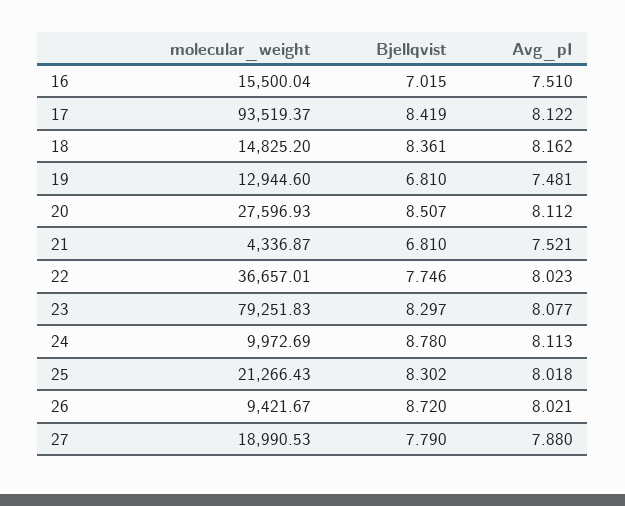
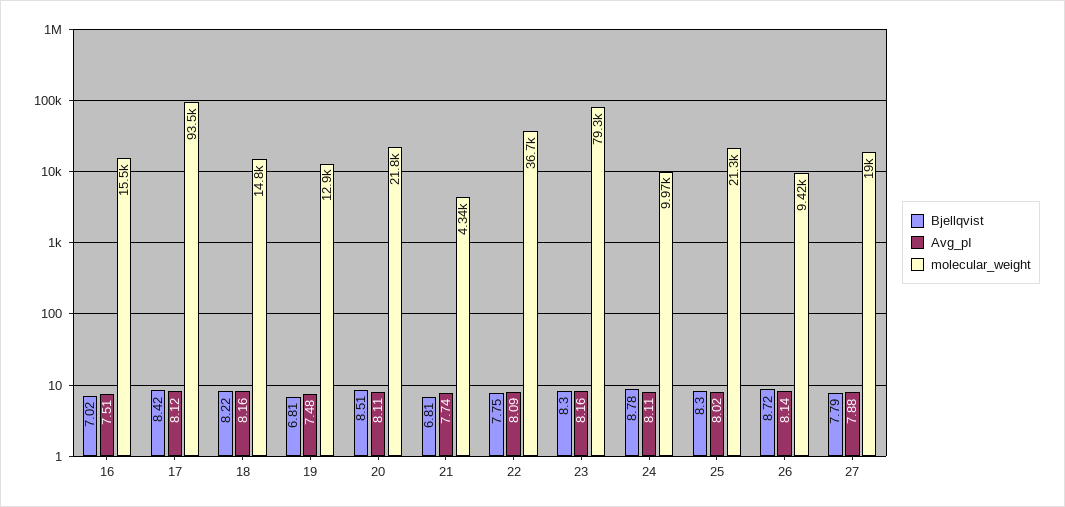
Bjellqvist, 18: 8.361 -> 8.22
molecular_weight, 20: 27596.93 -> 21800
Avg_pI, 21: 7.521 -> 7.74
Avg_pI, 22: 8.023 -> 8.09
Avg_pI, 23: 8.077 -> 8.16
Avg_pI, 26: 8.021 -> 8.14

